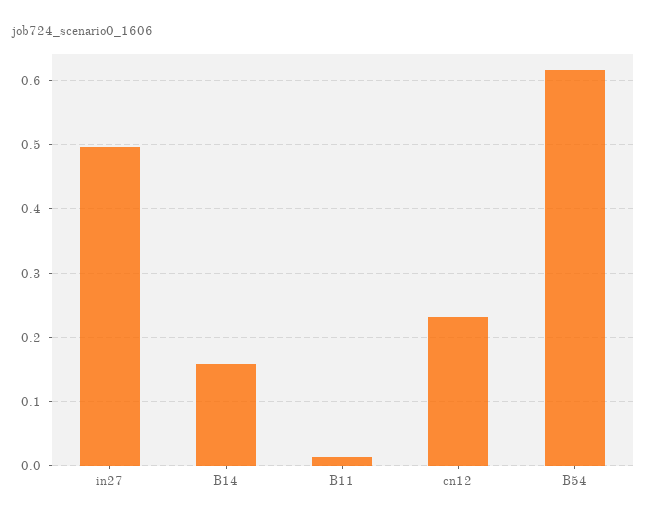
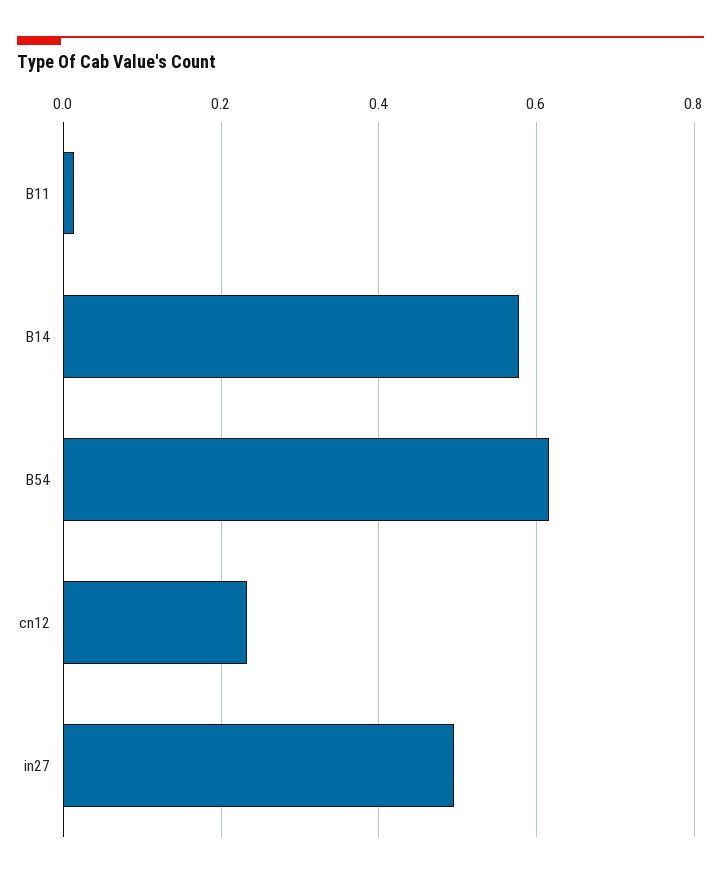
B14: 0.16 -> 0.58

